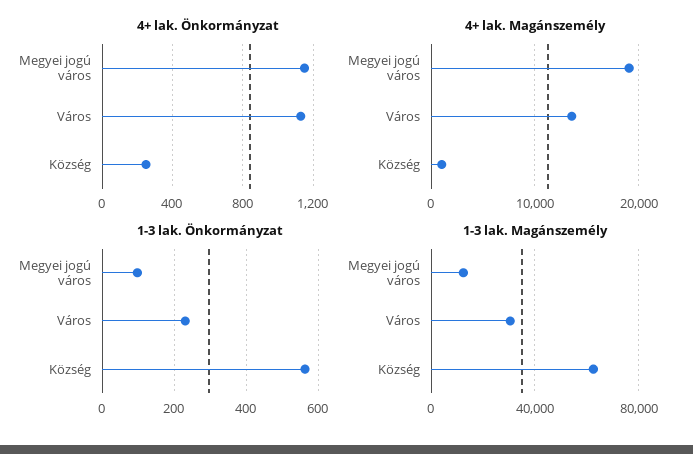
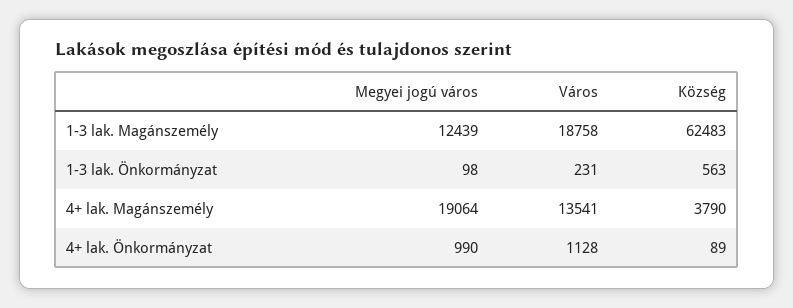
4+ lak. Önkormányzat, Megyei jogú város: 1150 -> 990
4+ lak. Önkormányzat, Község: 250 -> 89
4+ lak. Magánszemély, Község: 1000 -> 3790
1-3 lak. Magánszemély, Város: 30000 -> 18758

